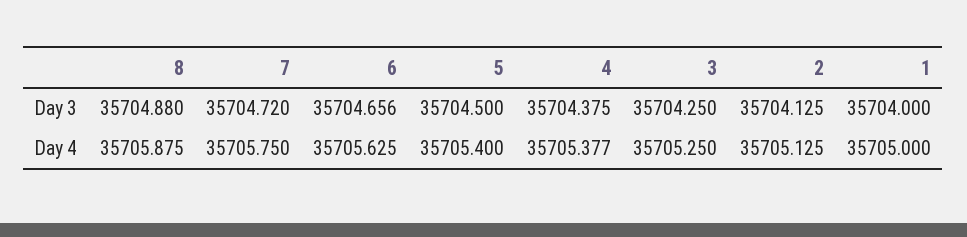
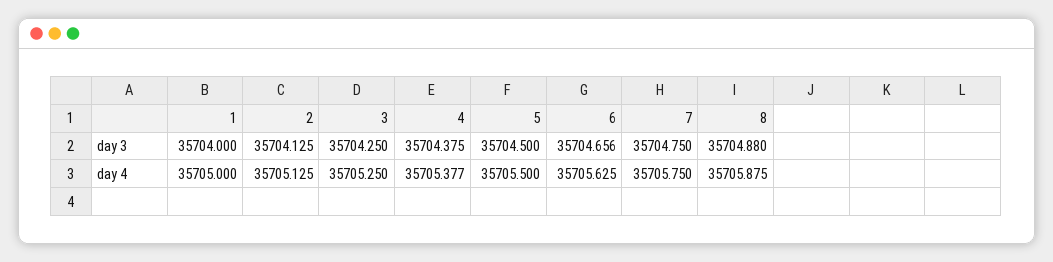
7, Day 3: 35704.72 -> 35704.75
5, Day 4: 35705.4 -> 35705.5

